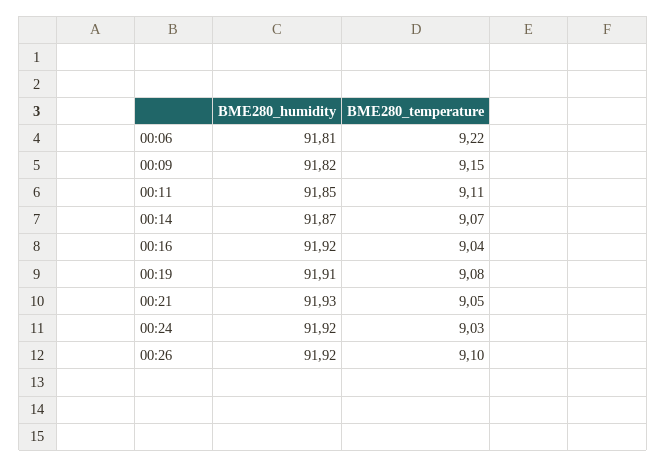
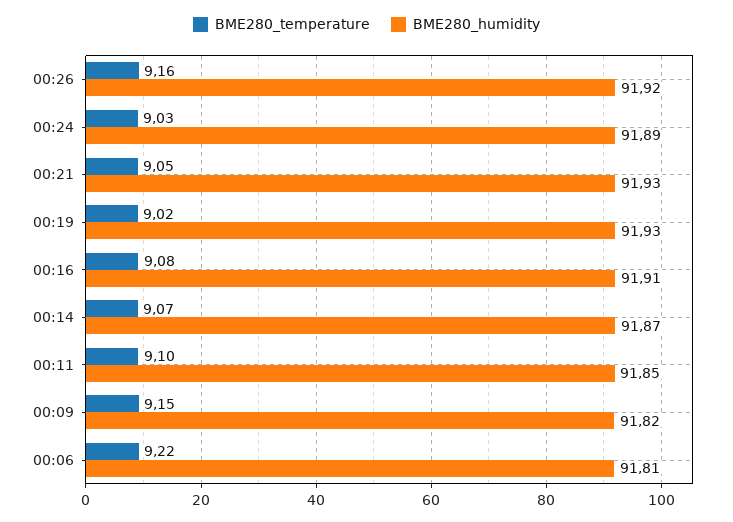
BME280_temperature, 00:11: 9.11 -> 9.1
BME280_humidity, 00:16: 91.92 -> 91.91
BME280_temperature, 00:16: 9.04 -> 9.08
BME280_humidity, 00:19: 91.91 -> 91.93
BME280_temperature, 00:19: 9.08 -> 9.02
BME280_humidity, 00:24: 91.92 -> 91.89
BME280_temperature, 00:26: 9.1 -> 9.16

